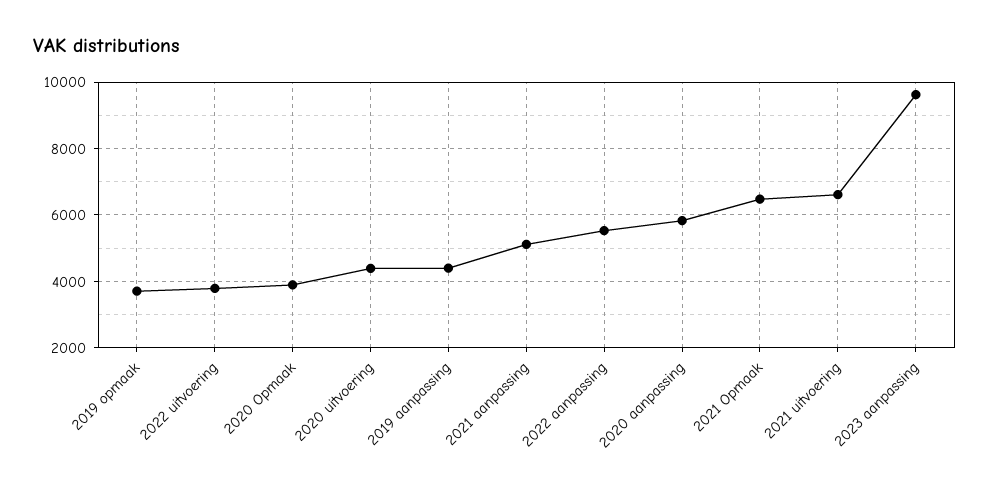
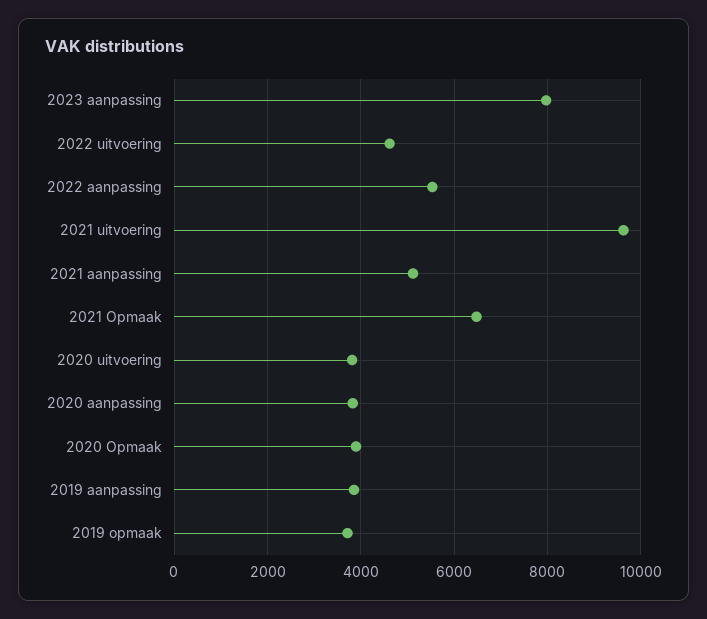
2022 uitvoering: 3800 -> 4600
2020 uitvoering: 4400 -> 3800
2019 aanpassing: 4400 -> 3800
2020 aanpassing: 5800 -> 3800
2021 uitvoering: 6600 -> 9600
2023 aanpassing: 9600 -> 8000

